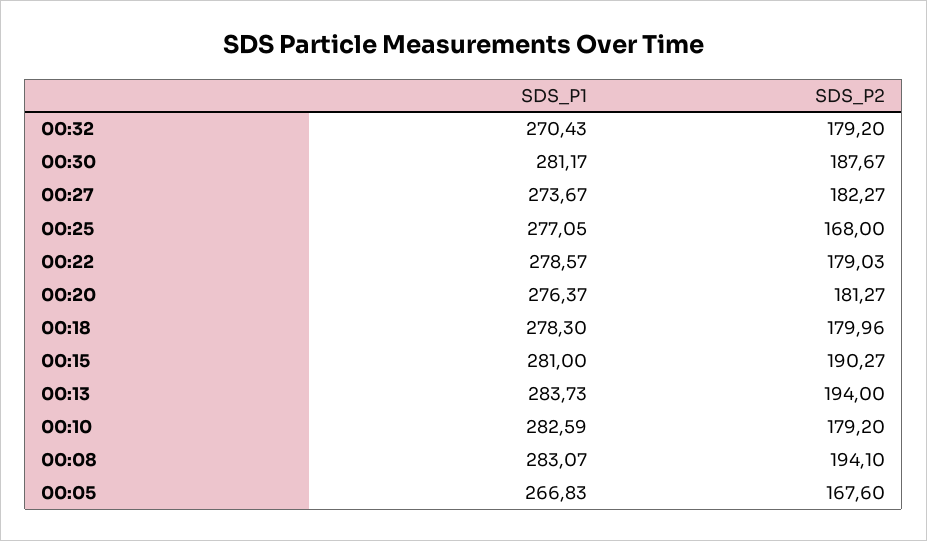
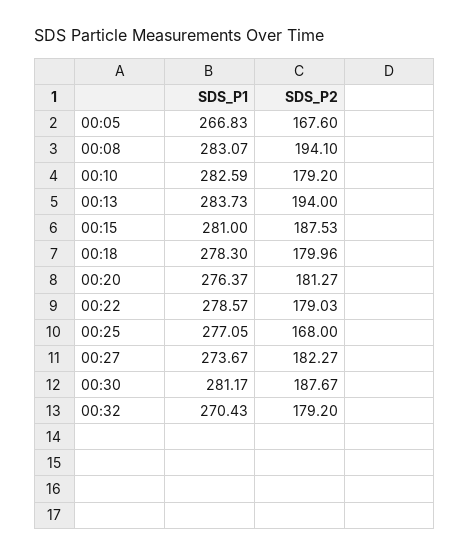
SDS_P2, 00:15: 190.27 -> 187.53

